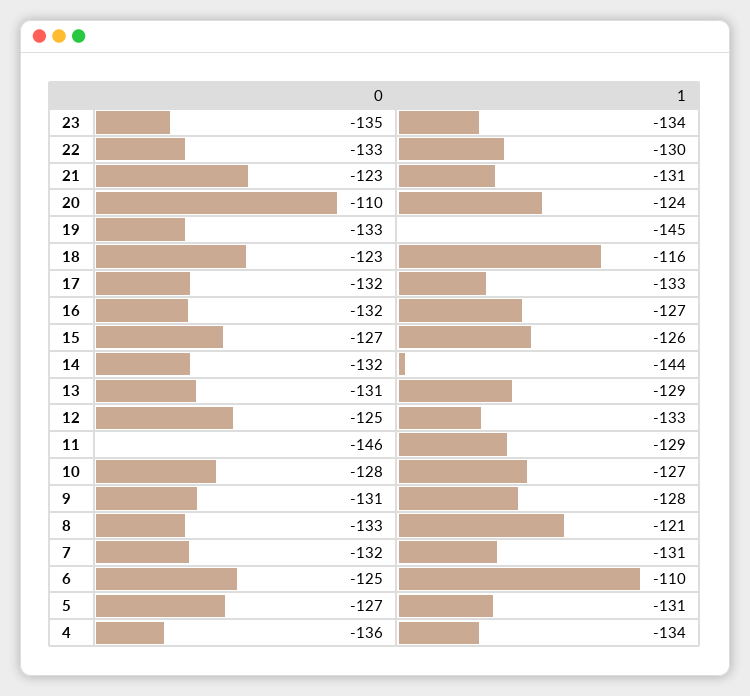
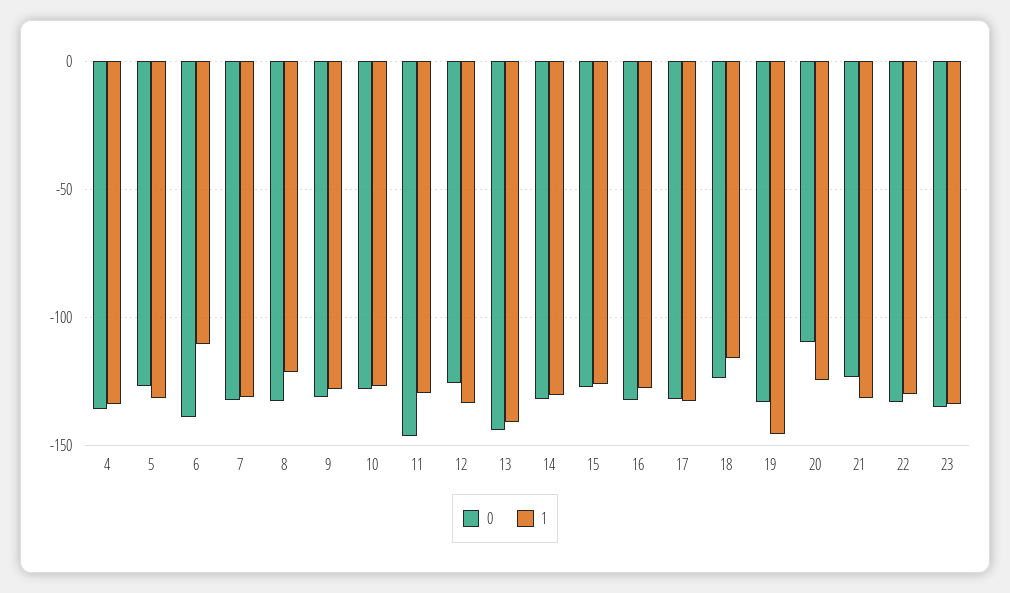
1, 14: -144 -> -130
0, 13: -131 -> -145
1, 13: -129 -> -140
0, 6: -125 -> -140

